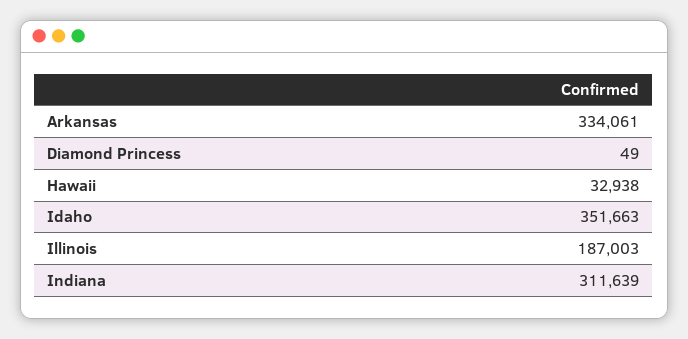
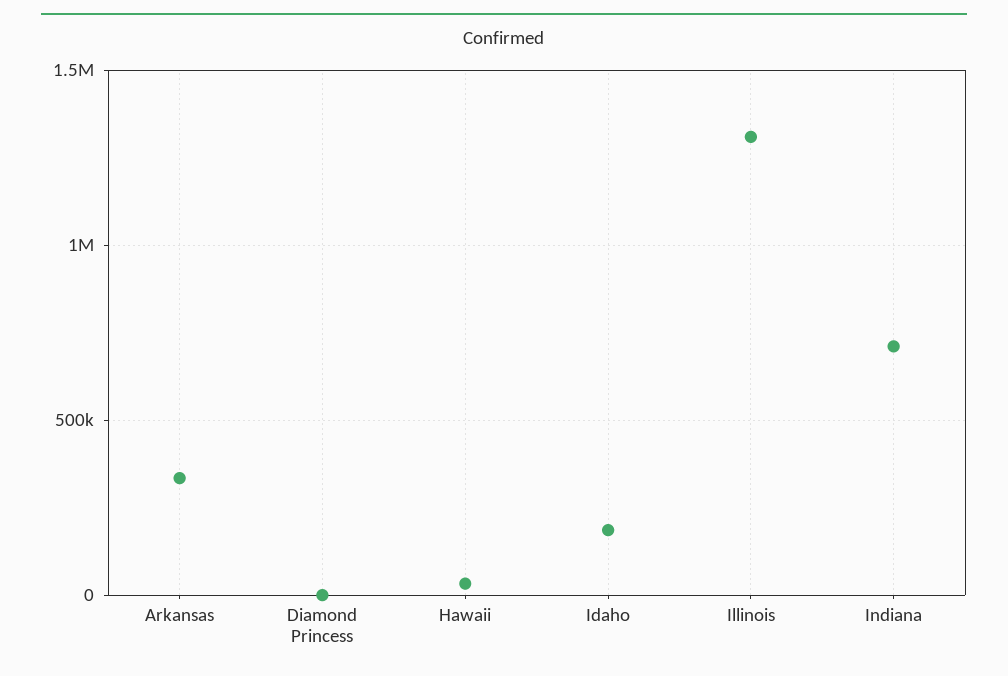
Idaho: 351663 -> 200000
Illinois: 187003 -> 1300000
Indiana: 311639 -> 700000

